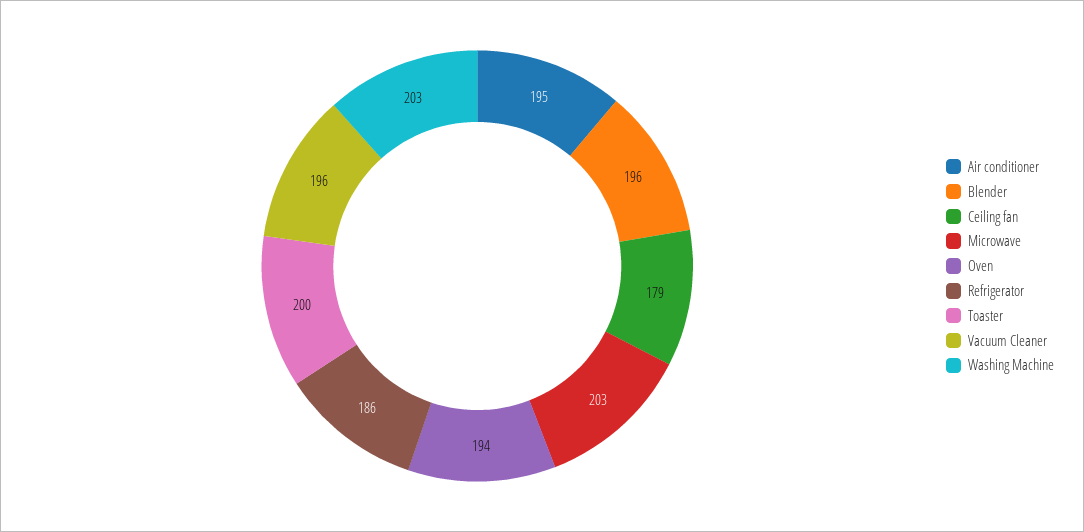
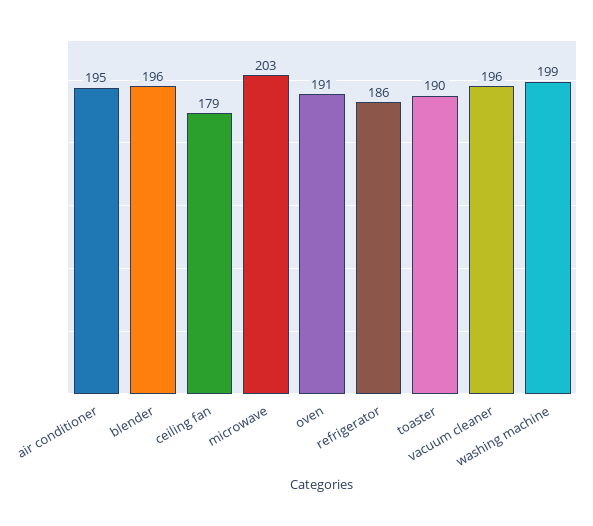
Oven: 194 -> 191
Toaster: 200 -> 190
Washing Machine: 203 -> 199

